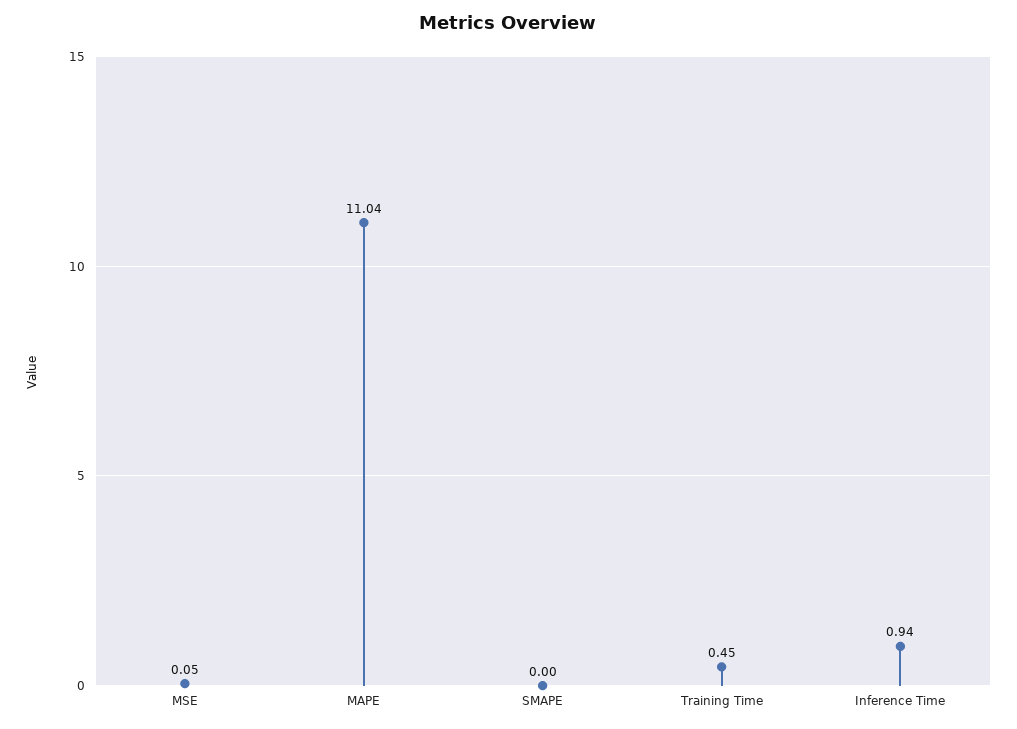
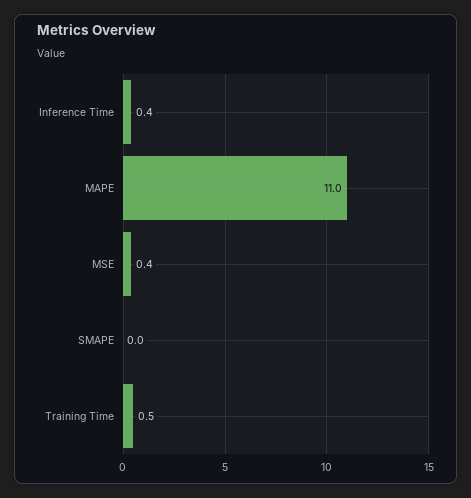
MSE: 0.05 -> 0.4
Inference Time: 0.94 -> 0.4

